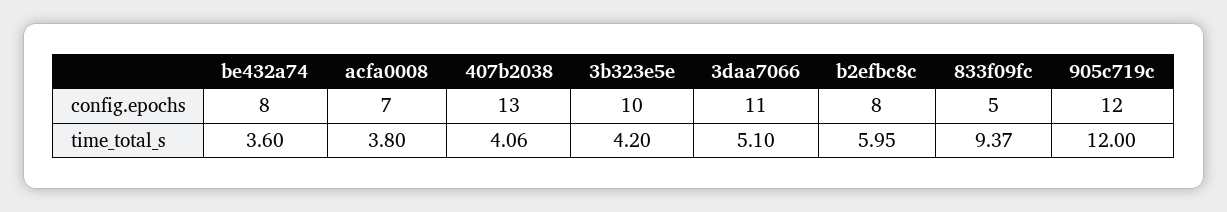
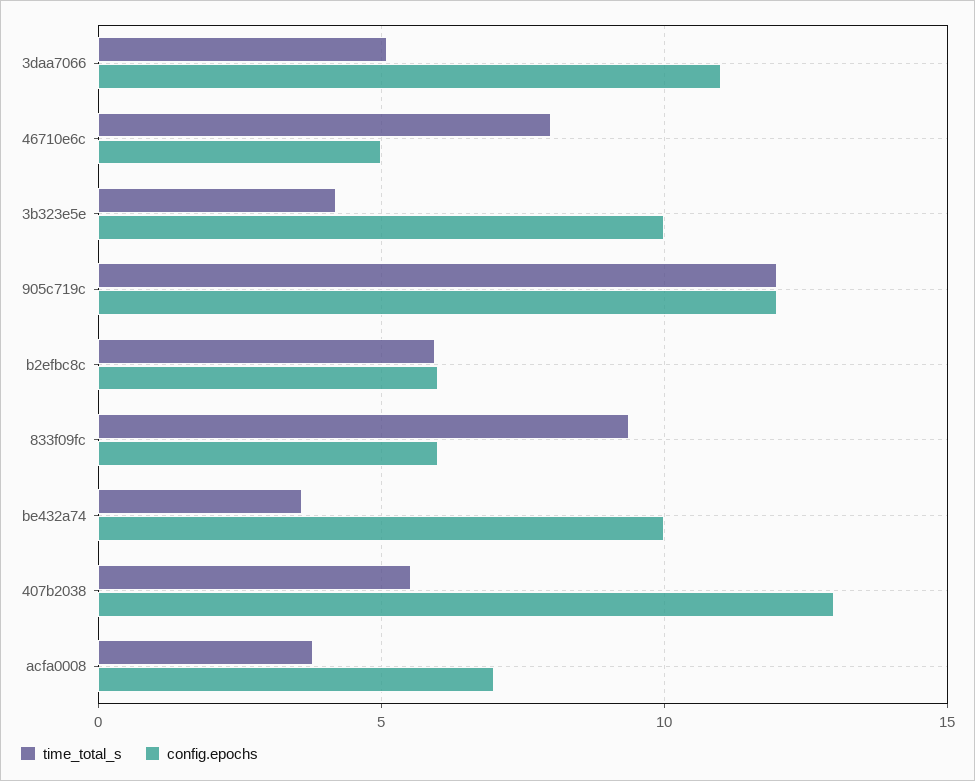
config.epochs, be432a74: 8 -> 10
config.epochs, b2efbc8c: 8 -> 6
config.epochs, 833f09fc: 5 -> 6
time_total_s, 407b2038: 4.06 -> 5.5
time_total_s, 46710e6c: none -> 8
config.epochs, 46710e6c: none -> 5

